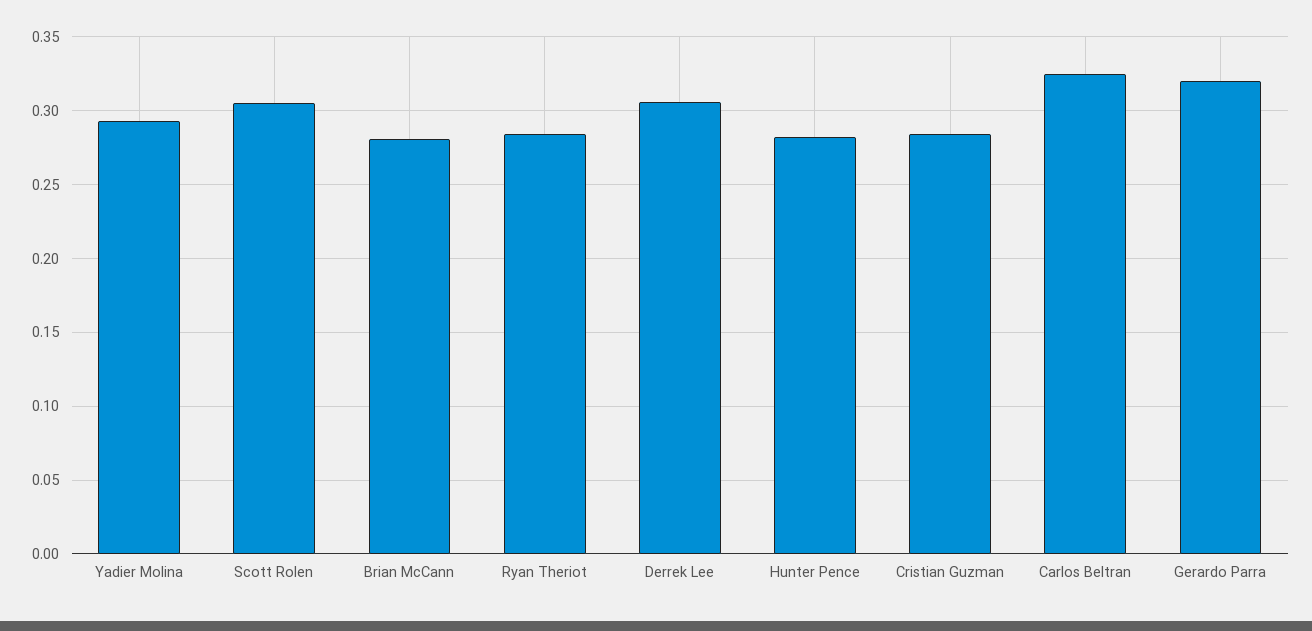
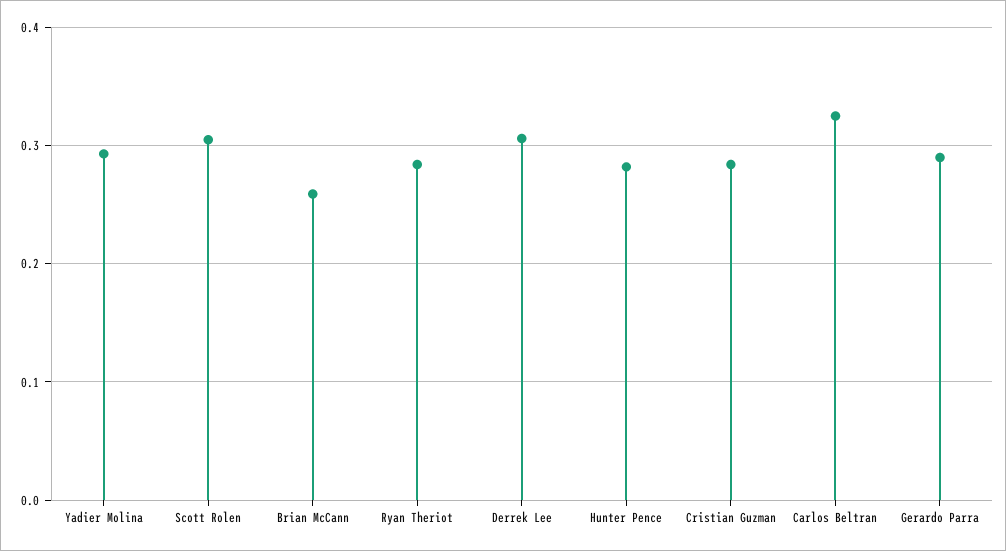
Brian McCann: 0.28 -> 0.26
Gerardo Parra: 0.32 -> 0.29

